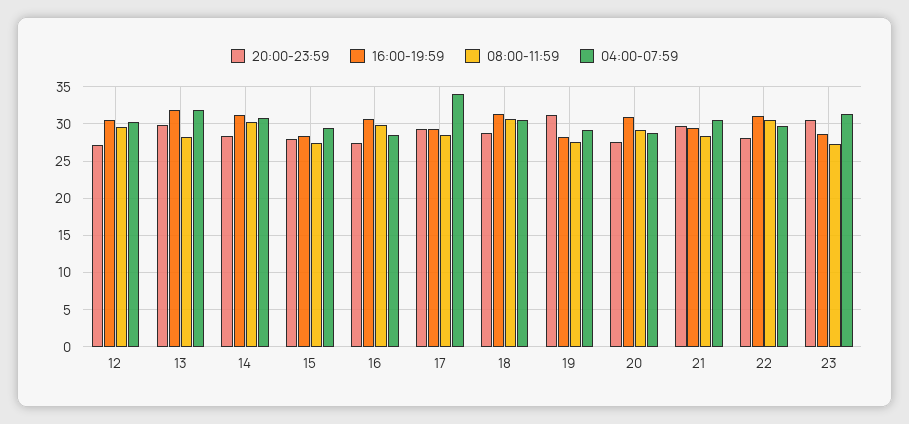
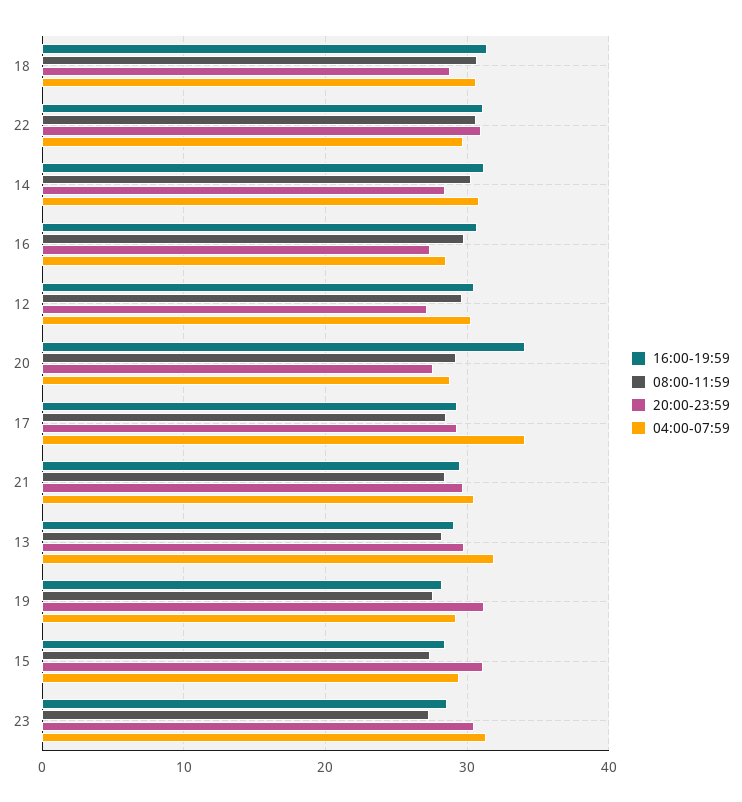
16:00-19:59, 13: 32 -> 29
20:00-23:59, 15: 28 -> 31
16:00-19:59, 20: 31 -> 34
20:00-23:59, 22: 28 -> 31

